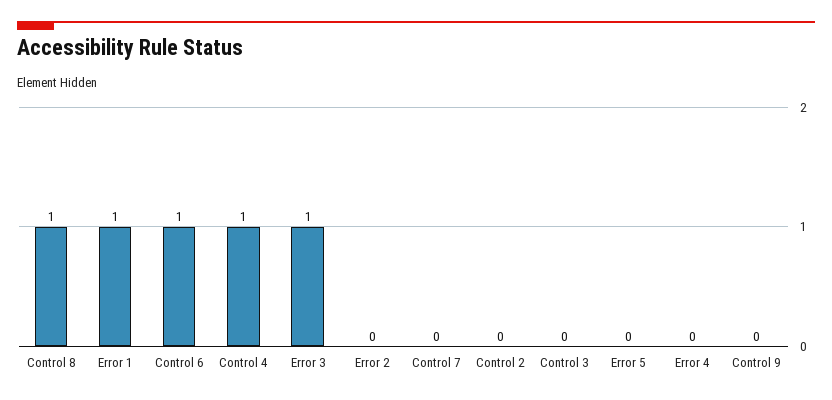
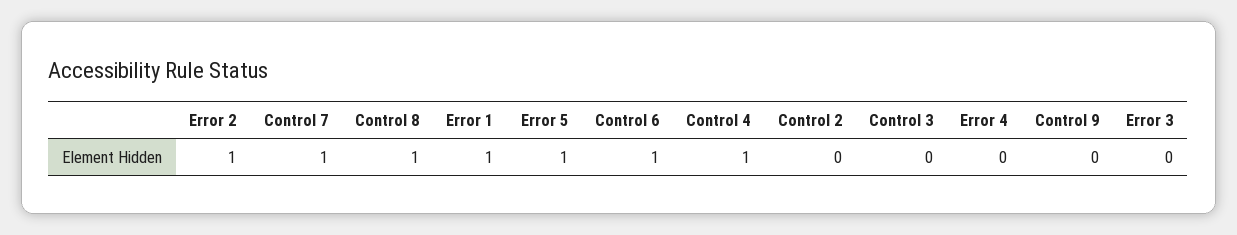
Error 3: 1 -> 0
Error 2: 0 -> 1
Control 7: 0 -> 1
Error 5: 0 -> 1

